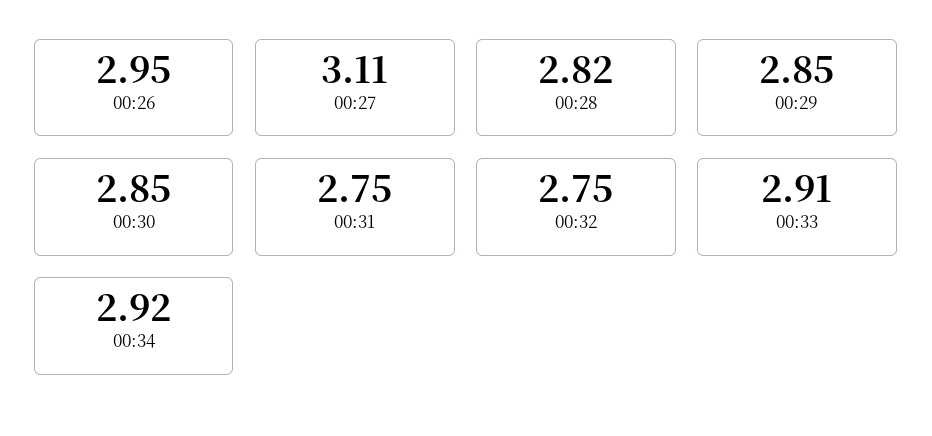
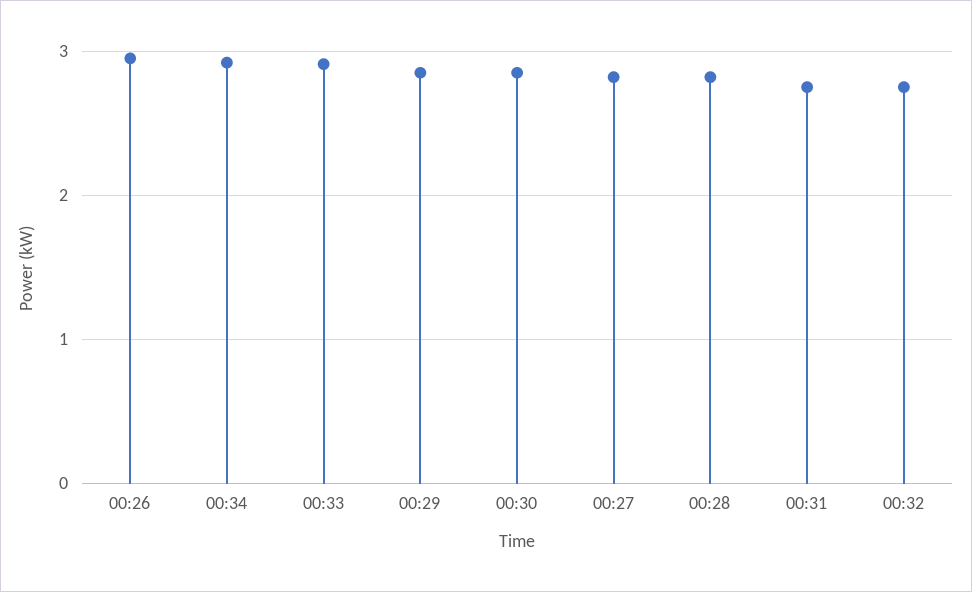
00:27: 3.11 -> 2.8

